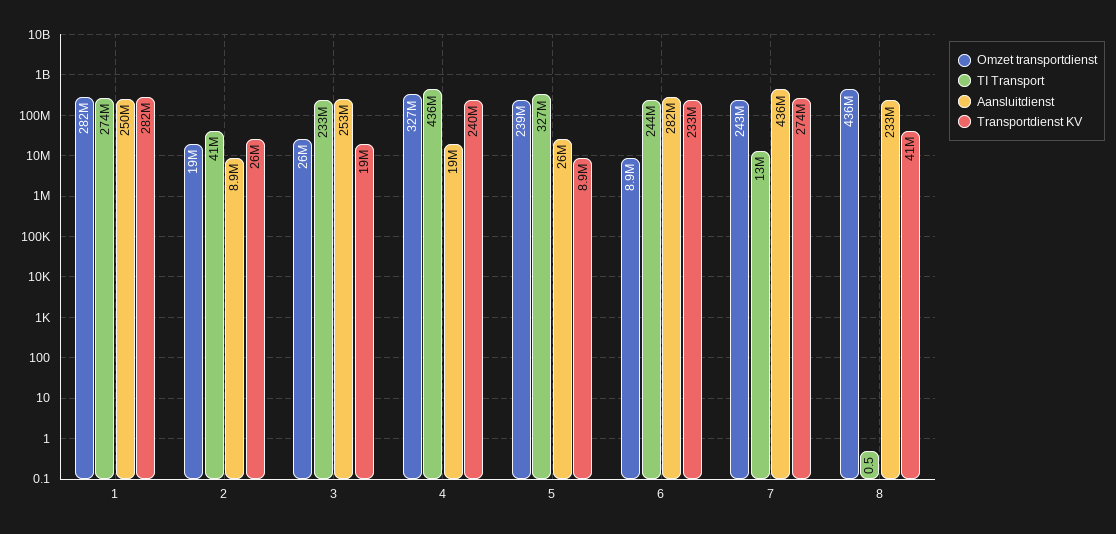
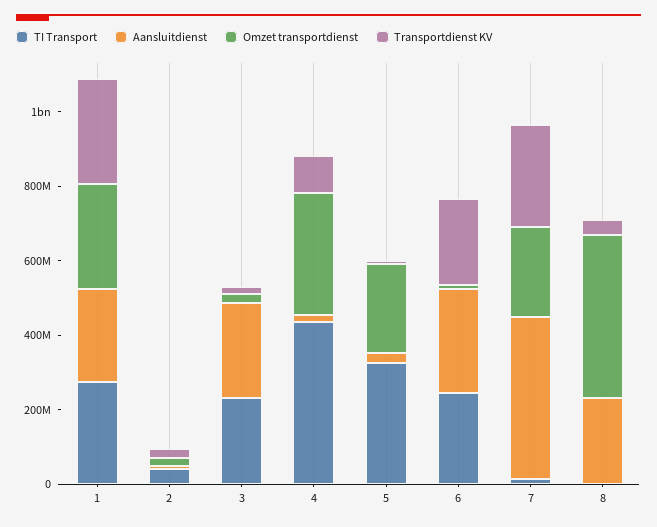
Transportdienst KV, 4: 240000000 -> 100000000

